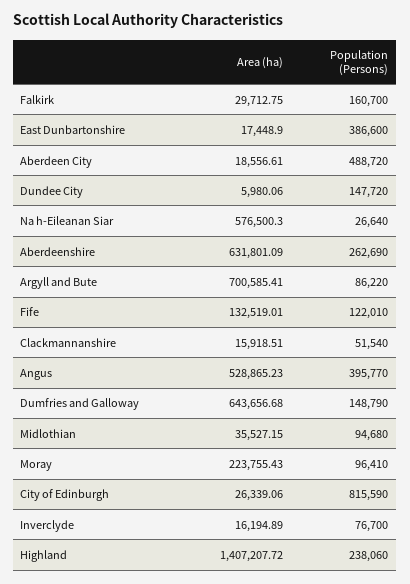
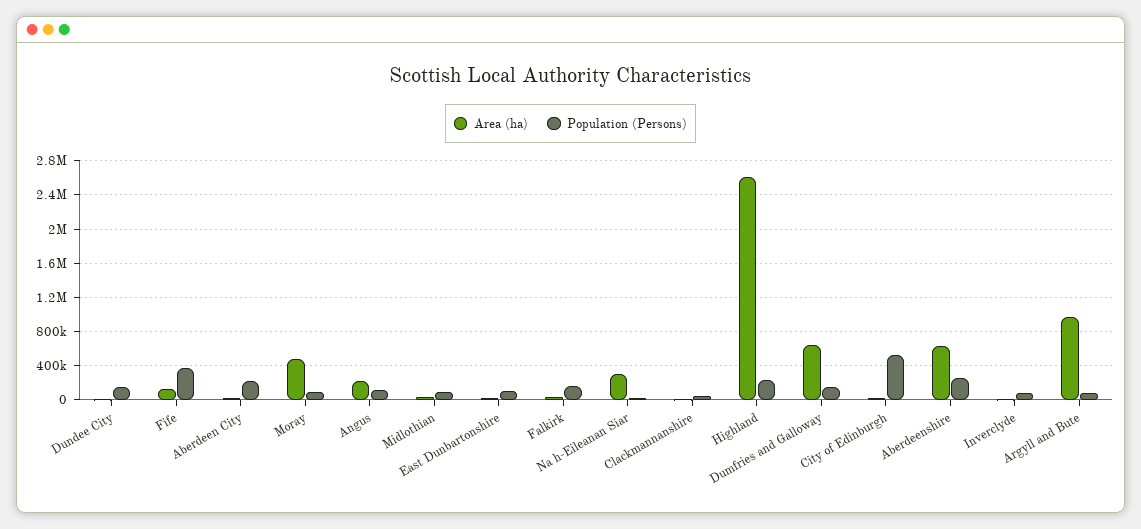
Population (Persons), East Dunbartonshire: 386600 -> 100000
Population (Persons), Aberdeen City: 488720 -> 200000
Area (ha), Na h-Eileanan Siar: 576500.3 -> 300000
Area (ha), Argyll and Bute: 700585.41 -> 1000000
Population (Persons), Fife: 122010 -> 400000
Area (ha), Angus: 528865.23 -> 200000
Population (Persons), Angus: 395770 -> 100000
Area (ha), Moray: 223755.43 -> 500000
Population (Persons), City of Edinburgh: 815590 -> 500000
Area (ha), Highland: 1407207.72 -> 2600000

